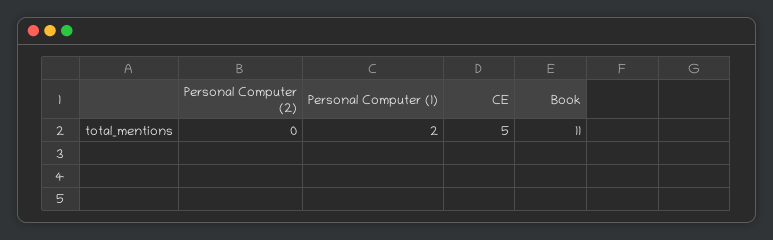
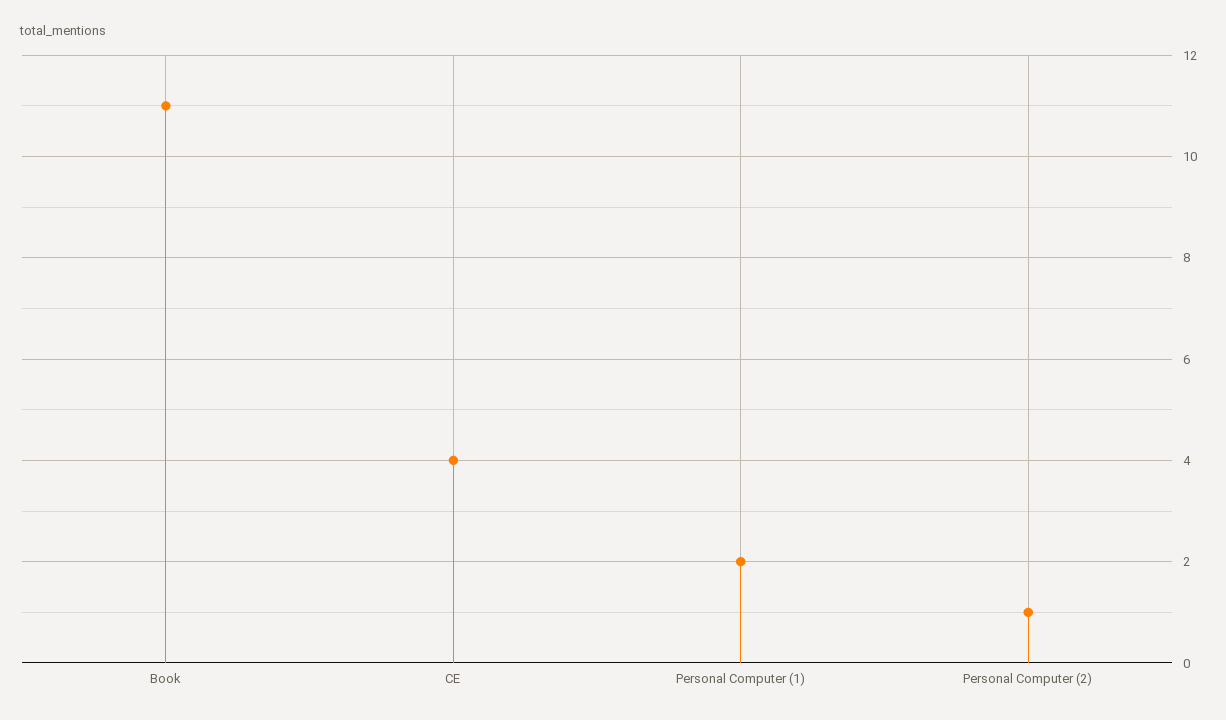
Personal Computer (2): 0 -> 1
CE: 5 -> 4

